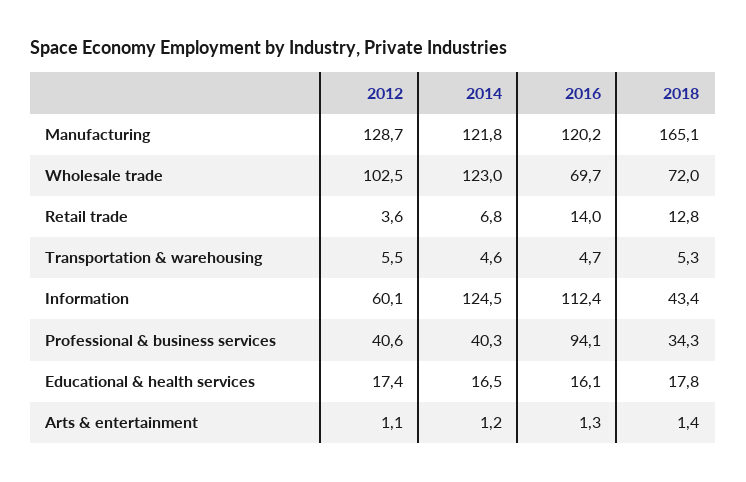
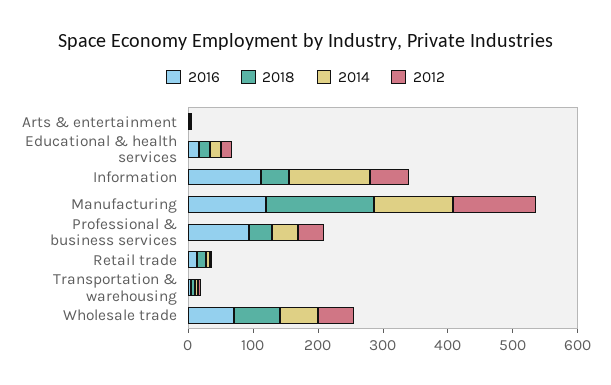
2012, Wholesale trade: 102.5 -> 60
2014, Wholesale trade: 123 -> 60

